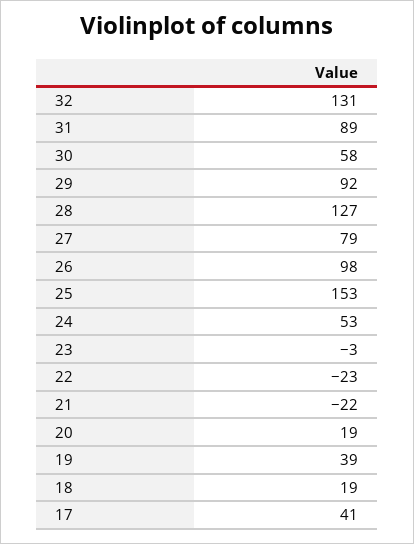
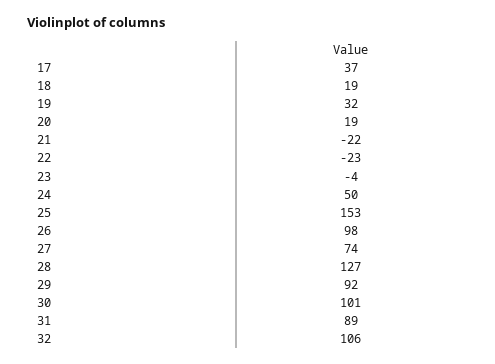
32: 131 -> 106
30: 58 -> 101
27: 79 -> 74
24: 53 -> 50
23: -3 -> -4
19: 39 -> 32
17: 41 -> 37

